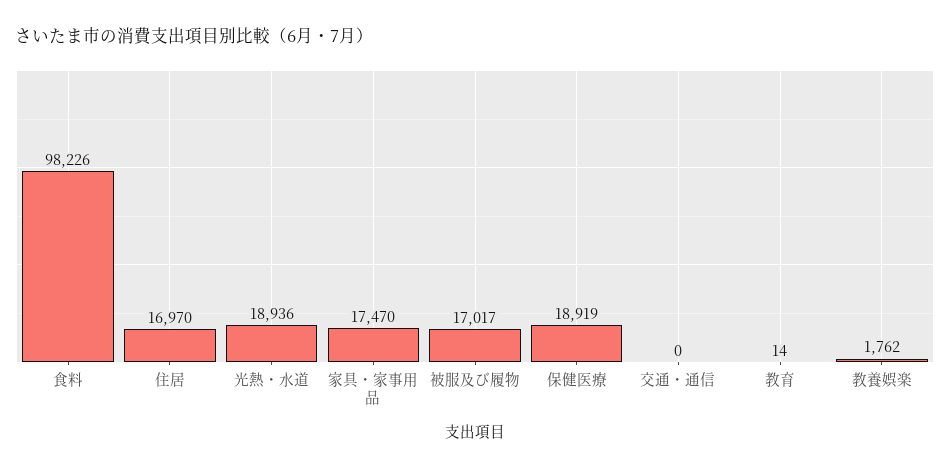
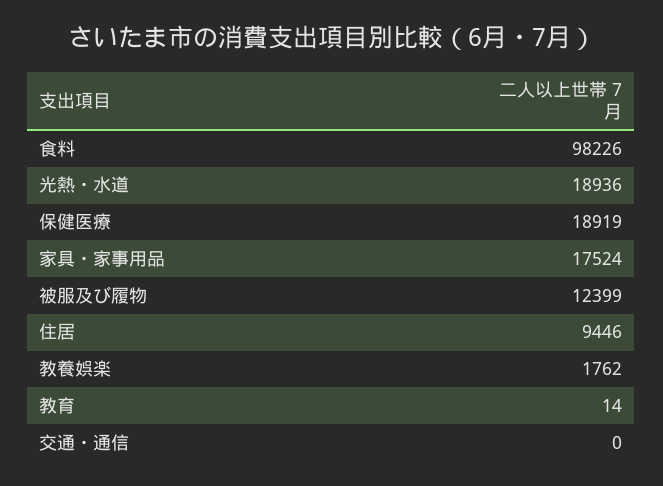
住居: 16970 -> 9446
家具・家事用品: 17470 -> 17524
被服及び履物: 17017 -> 12399

